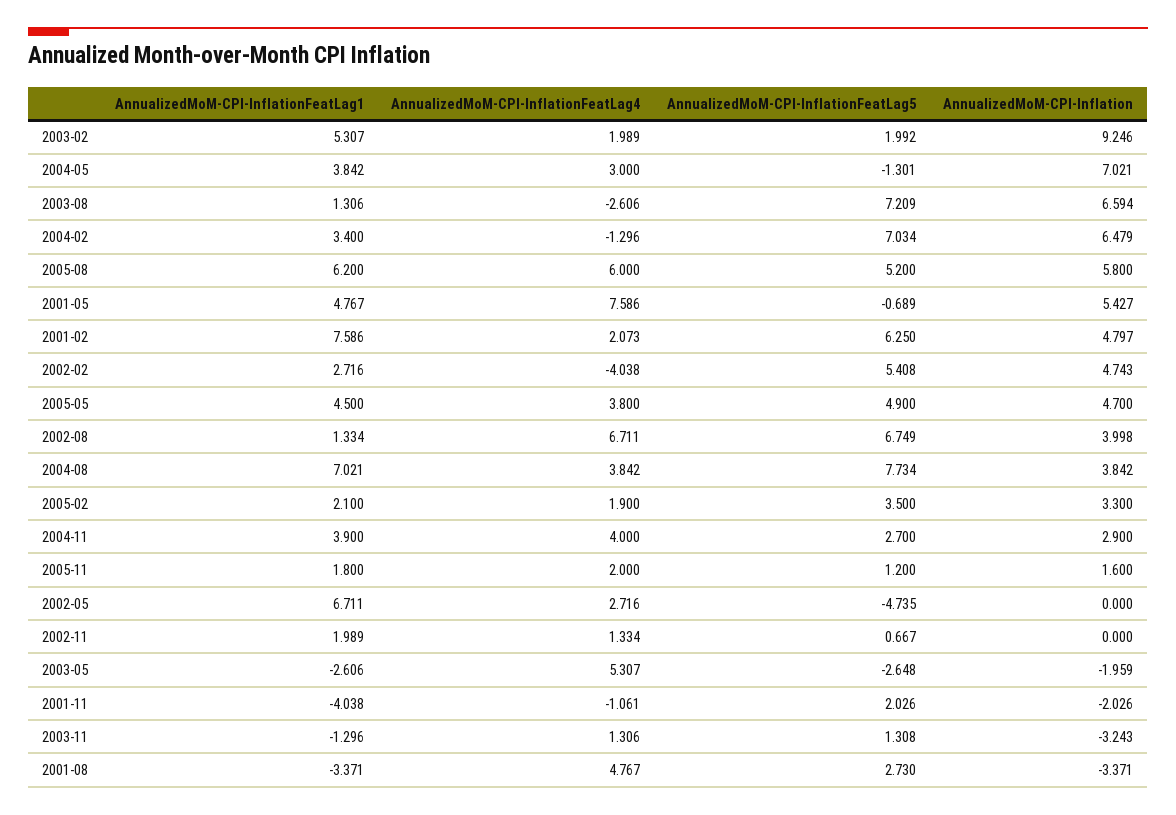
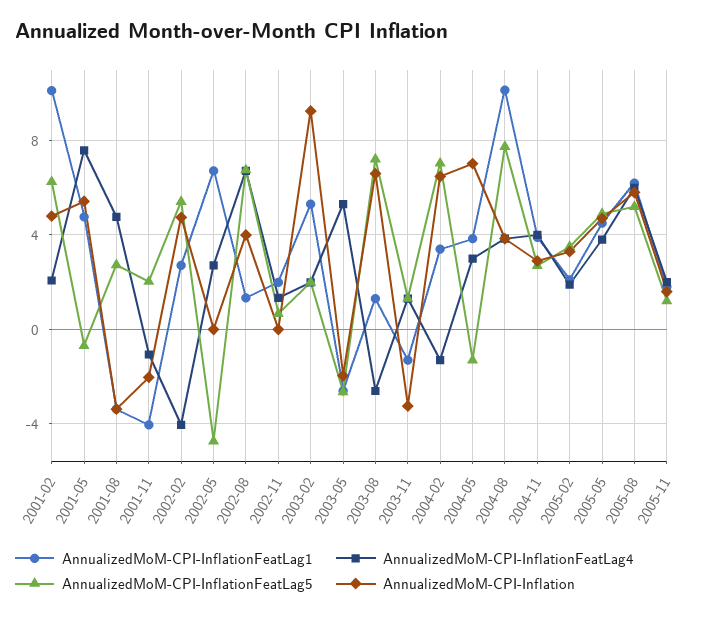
AnnualizedMoM-CPI-InflationFeatLag1, 2001-02: 7.586 -> 10
AnnualizedMoM-CPI-InflationFeatLag1, 2004-08: 7.021 -> 10

